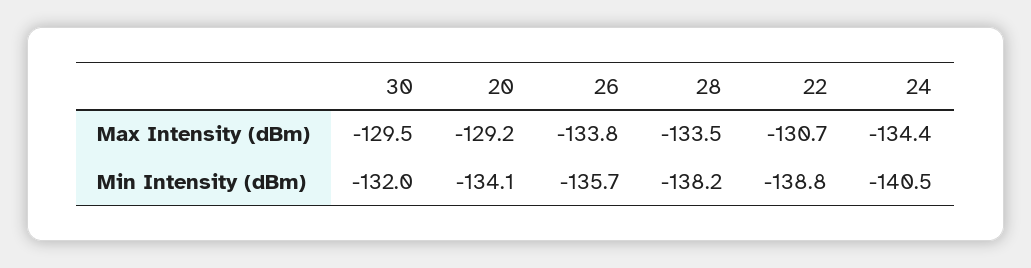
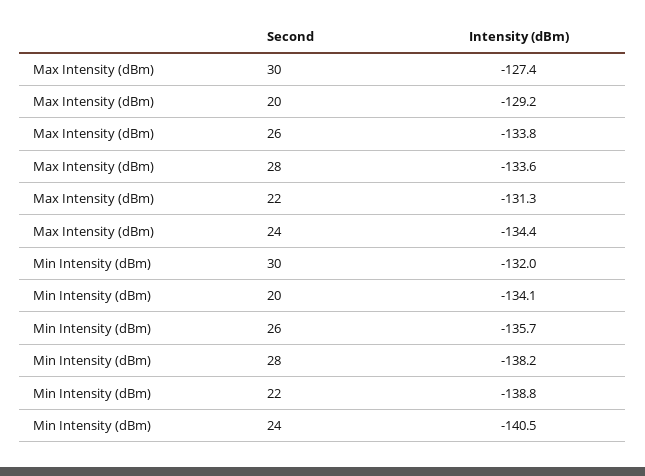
30, Max Intensity (dBm): -129.5 -> -127.4
28, Max Intensity (dBm): -133.5 -> -133.6
22, Max Intensity (dBm): -130.7 -> -131.3

